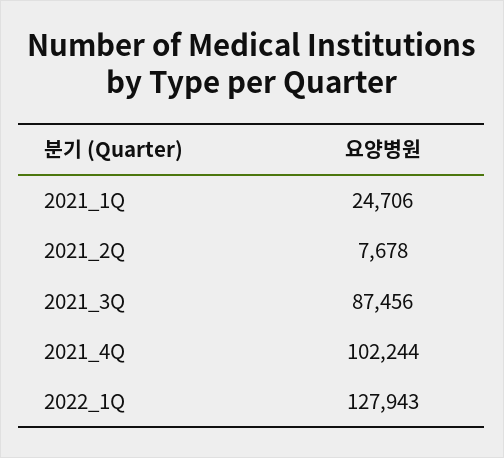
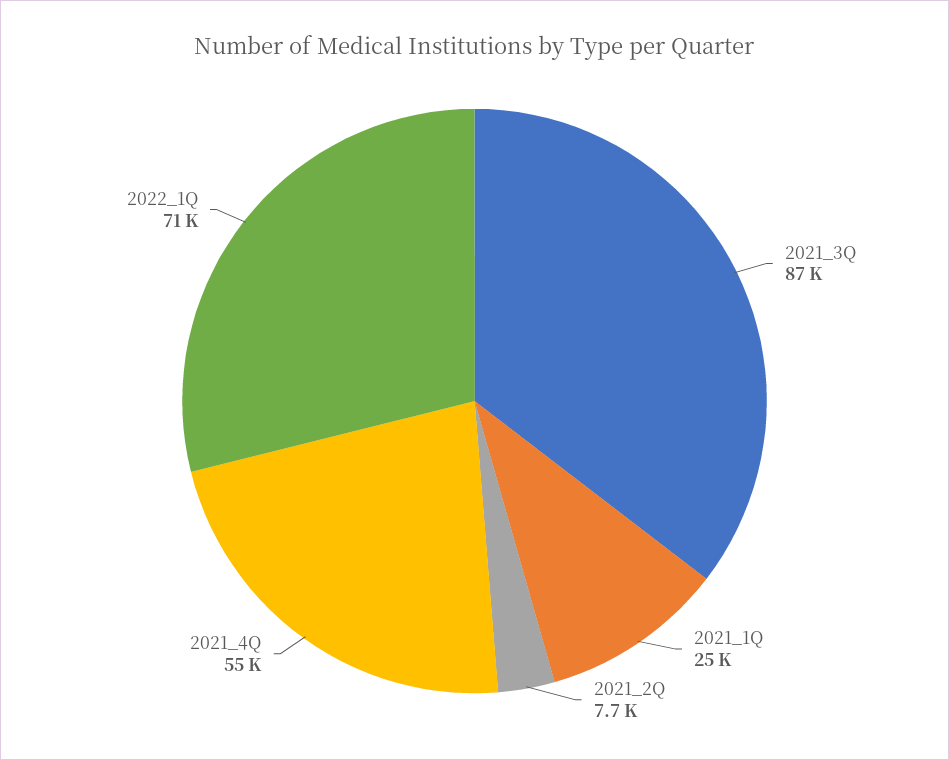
2021_4Q: 102244 -> 55000
2022_1Q: 127943 -> 71000

